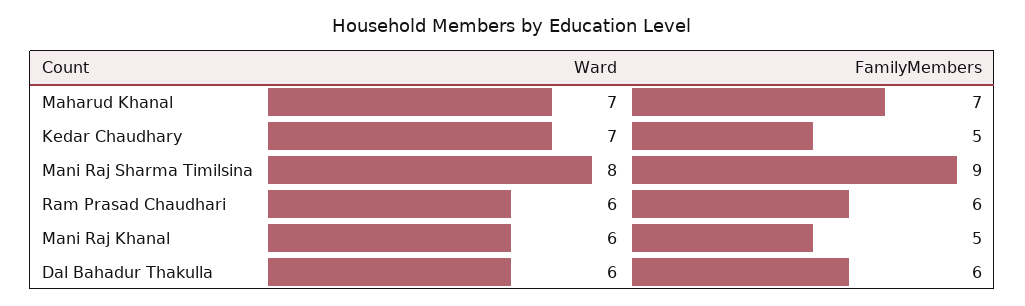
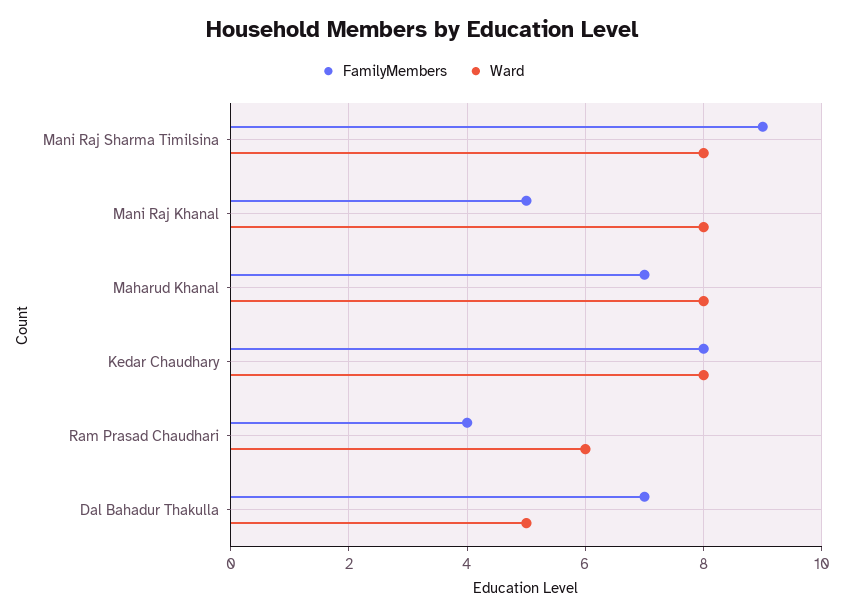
Ward, Maharud Khanal: 7 -> 8
Ward, Kedar Chaudhary: 7 -> 8
FamilyMembers, Kedar Chaudhary: 5 -> 8
FamilyMembers, Ram Prasad Chaudhari: 6 -> 4
Ward, Mani Raj Khanal: 6 -> 8
Ward, Dal Bahadur Thakulla: 6 -> 5
FamilyMembers, Dal Bahadur Thakulla: 6 -> 7

